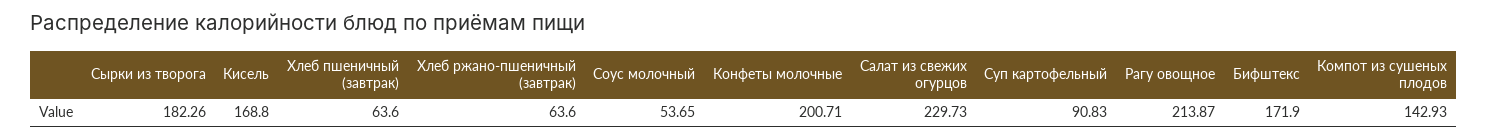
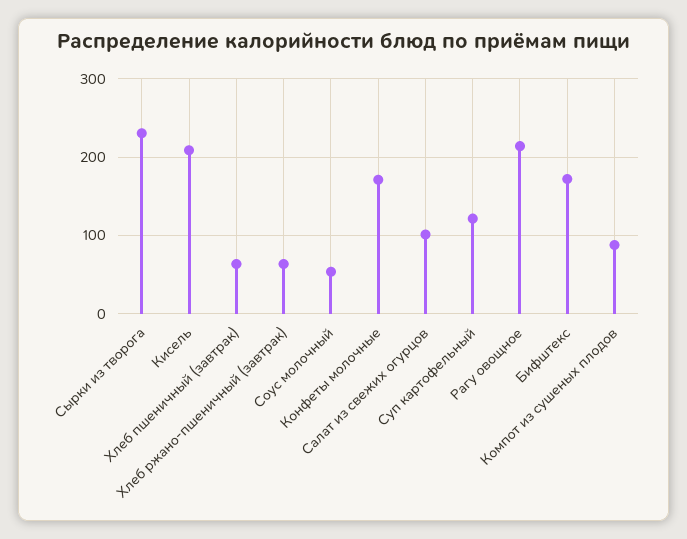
Сырки из творога: 182.26 -> 230
Кисель: 168.8 -> 210
Конфеты молочные: 200.71 -> 170
Салат из свежих огурцов: 229.73 -> 100
Суп картофельный: 90.83 -> 120
Компот из сушеных плодов: 142.93 -> 90

